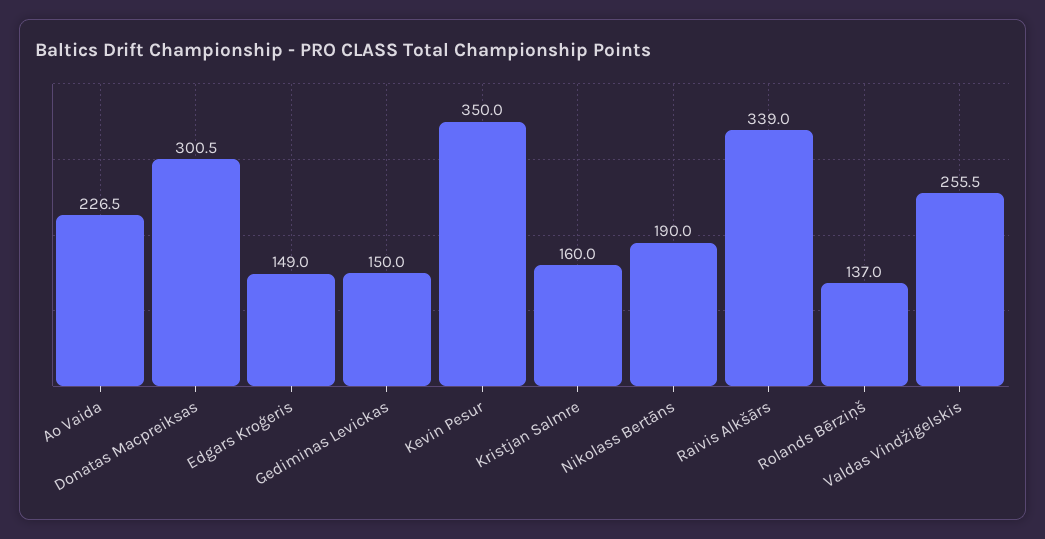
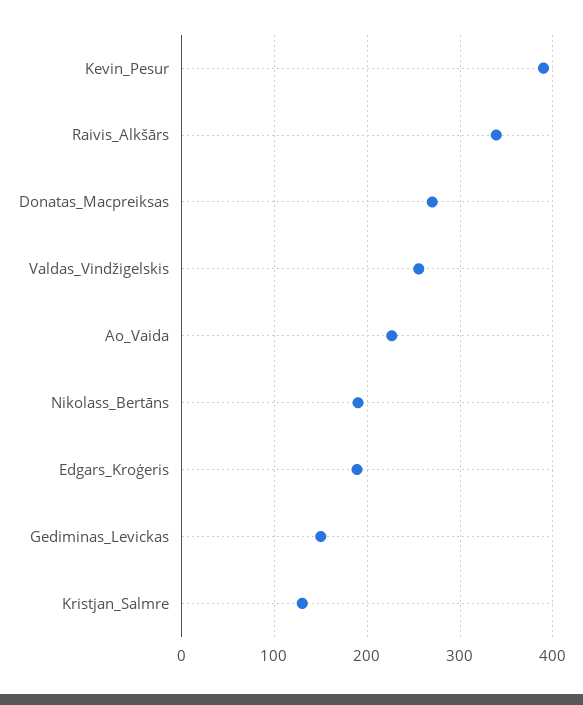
Donatas Macpreiksas: 300.5 -> 270
Edgars Kroģeris: 149 -> 190
Kevin Pesur: 350 -> 390
Kristjan Salmre: 160 -> 130
Rolands Bērziņš: 137 -> none

